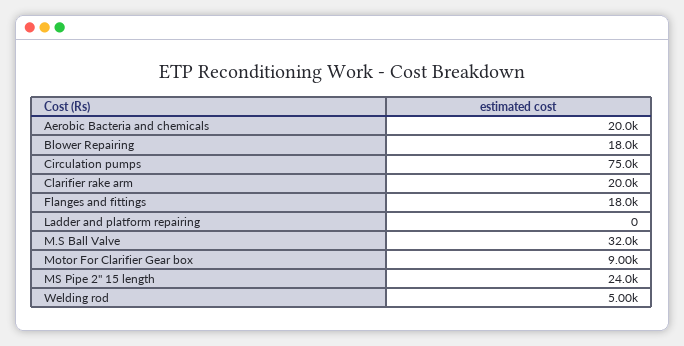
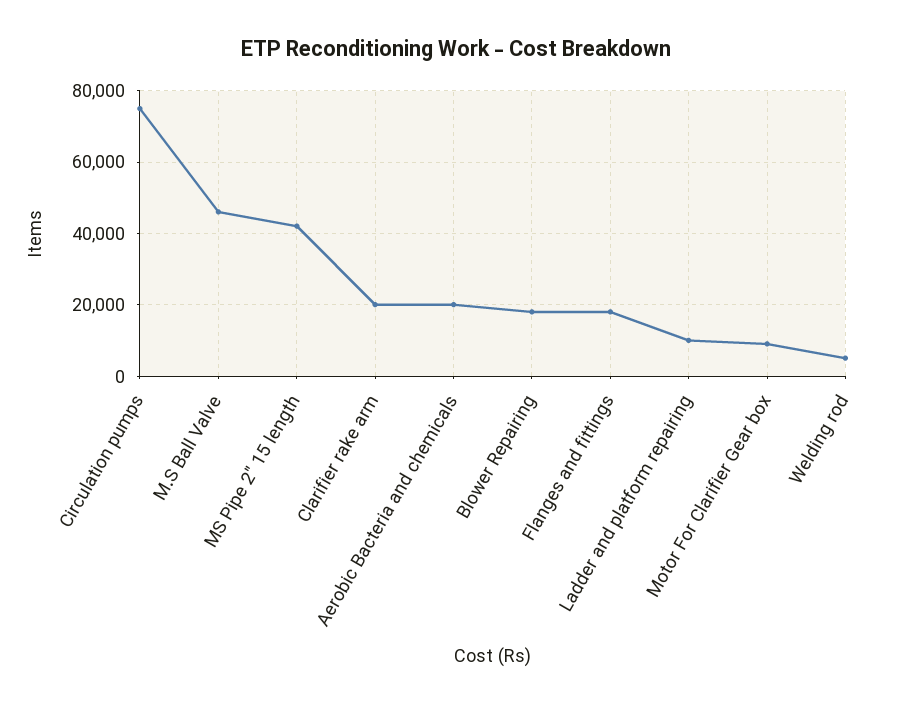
Ladder and platform repairing: 0 -> 10000
M.S Ball Valve: 32000 -> 46000
MS Pipe 2" 15 length: 24000 -> 42000

